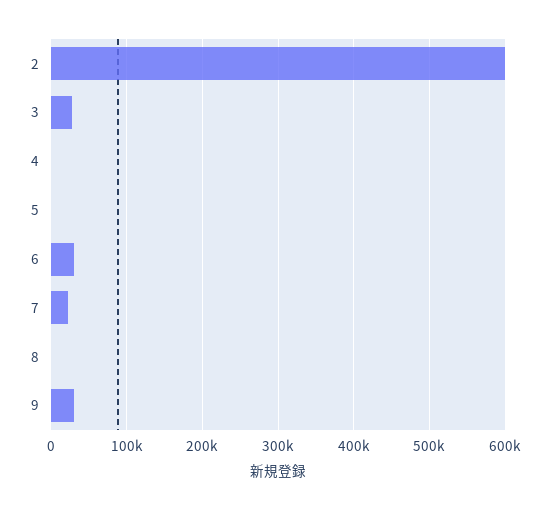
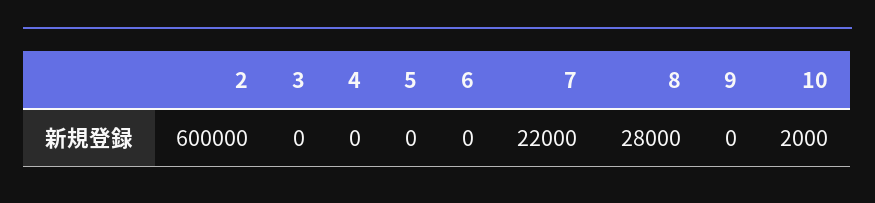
3: 30000 -> 0
6: 30000 -> 0
8: 0 -> 28000
9: 30000 -> 0
10: none -> 2000

